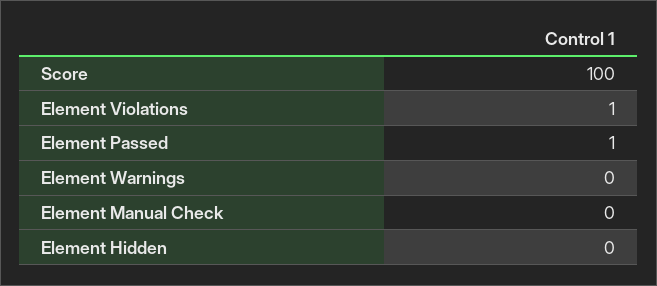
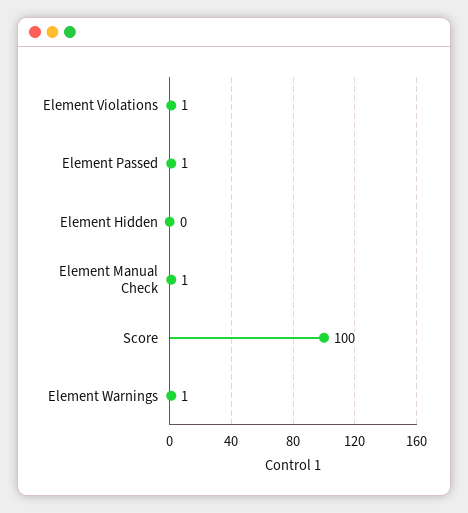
Element Warnings: 0 -> 1
Element Manual Check: 0 -> 1

